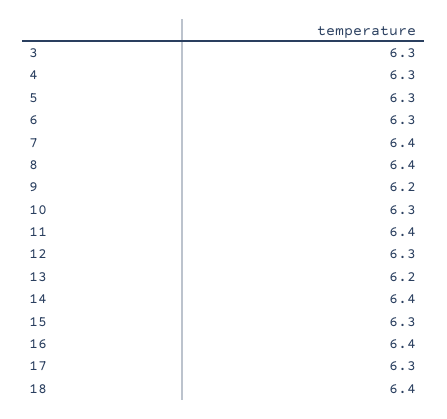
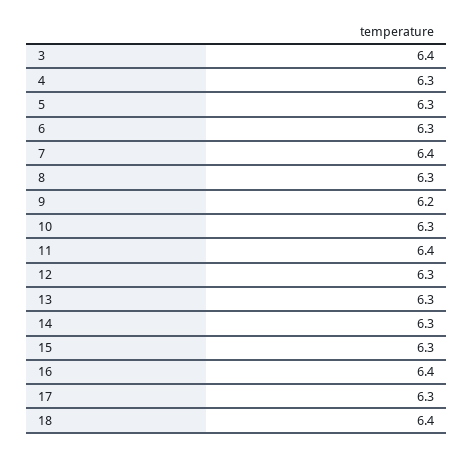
3: 6.3 -> 6.4
8: 6.4 -> 6.3
13: 6.2 -> 6.3
14: 6.4 -> 6.3

